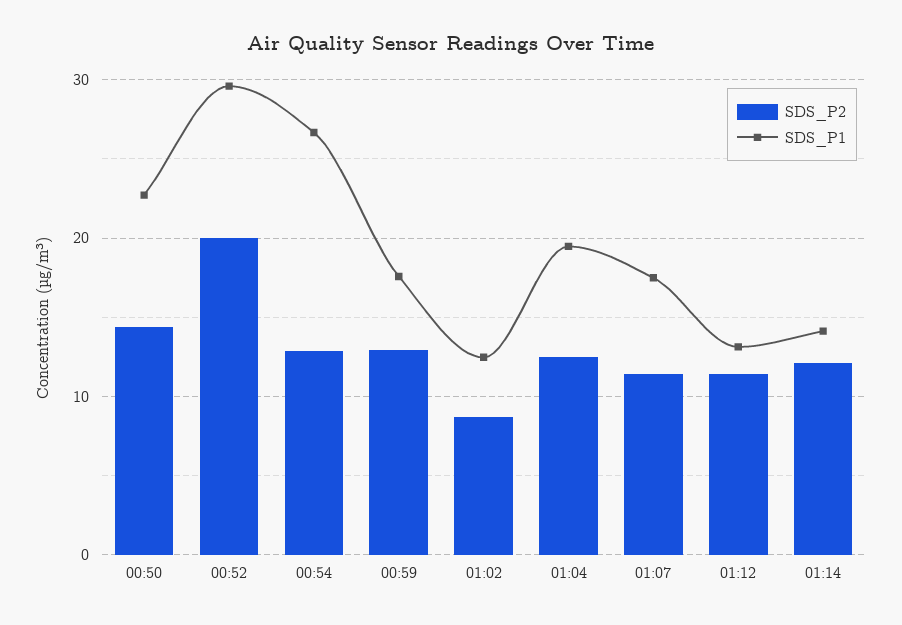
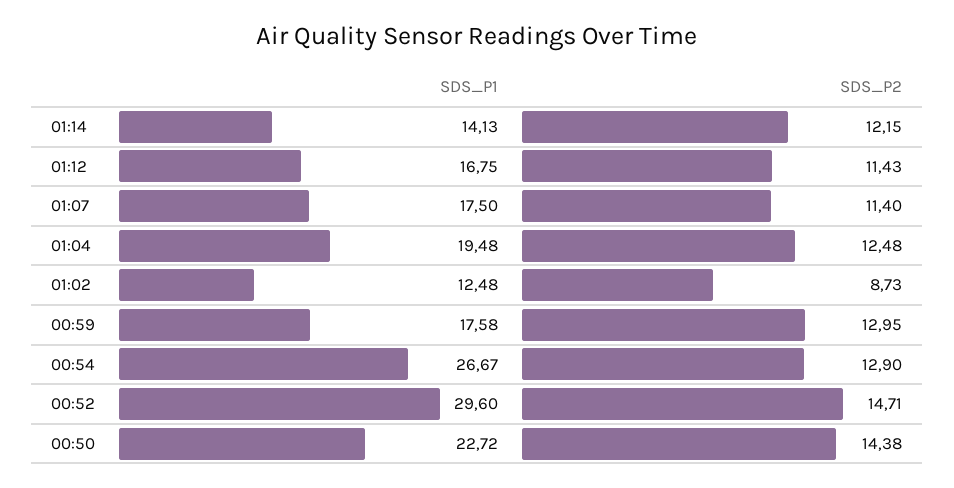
SDS_P2, 00:52: 20 -> 14.71
SDS_P1, 01:12: 13 -> 16.75

